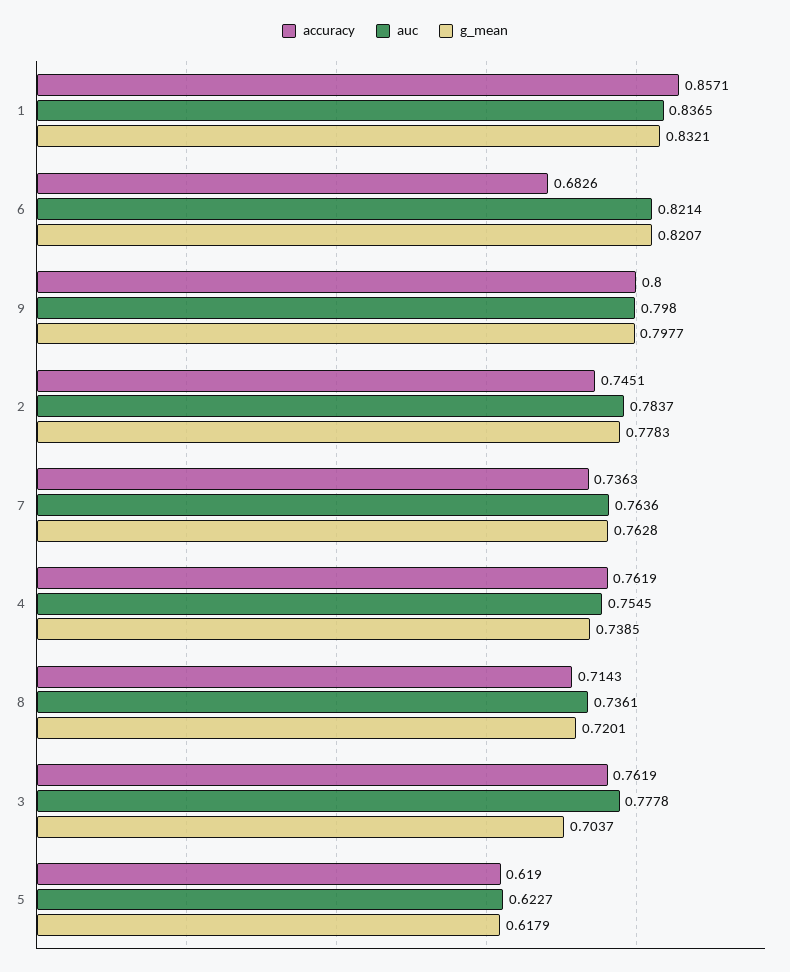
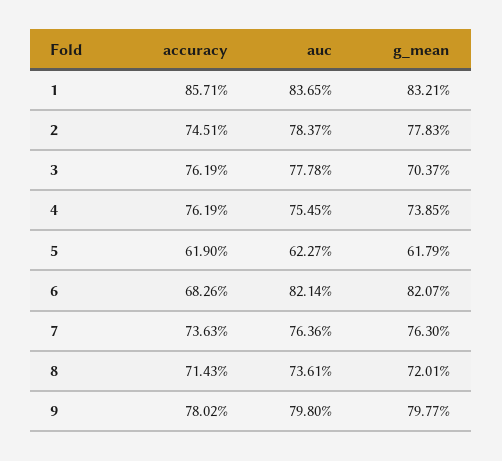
accuracy, 9: 0.8 -> 0.7802
g_mean, 7: 0.7628 -> 0.763

